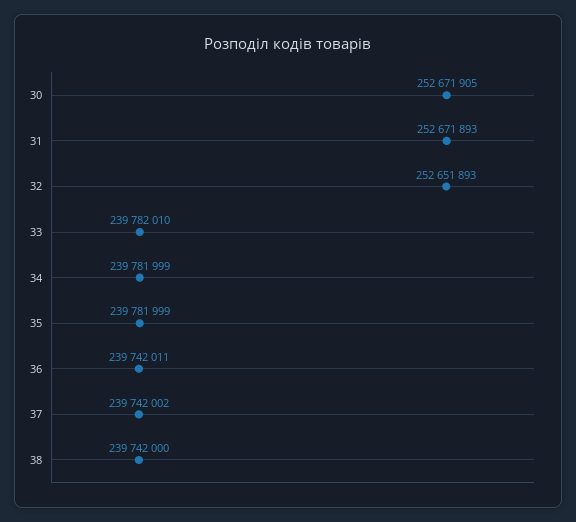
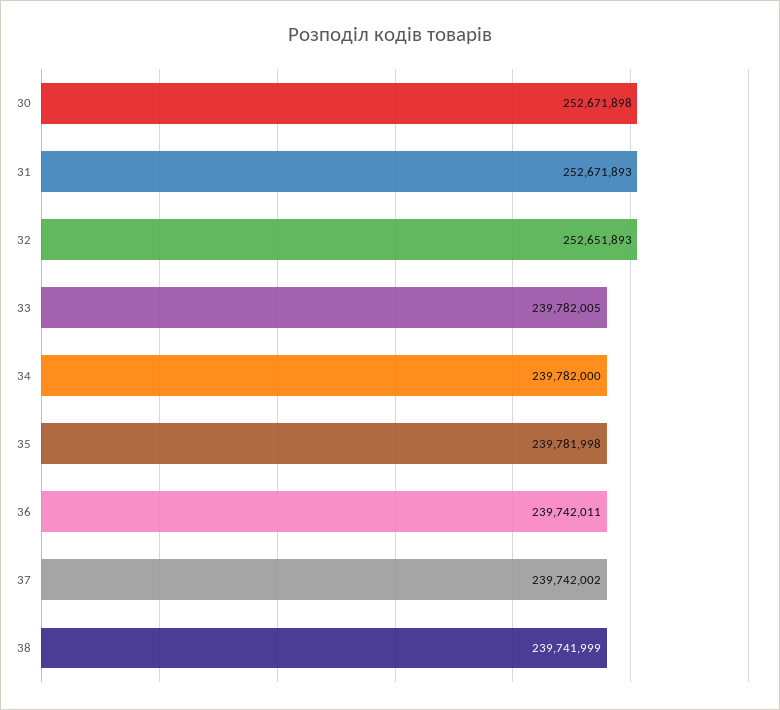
30: 252671905 -> 252671898
33: 239782010 -> 239782005
34: 239781999 -> 239782000
35: 239781999 -> 239781998
38: 239742000 -> 239741999

